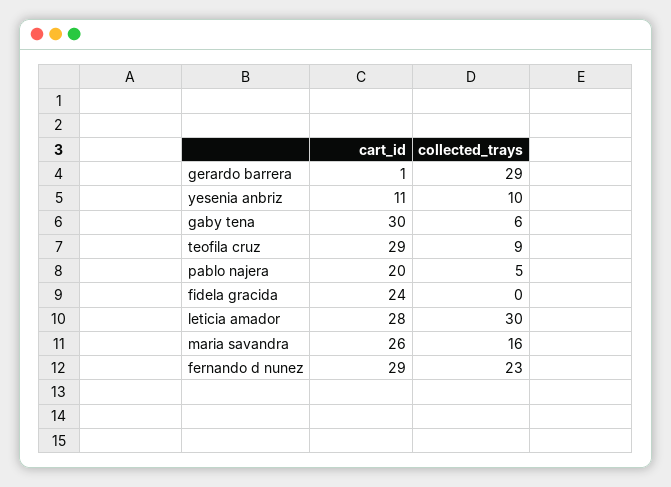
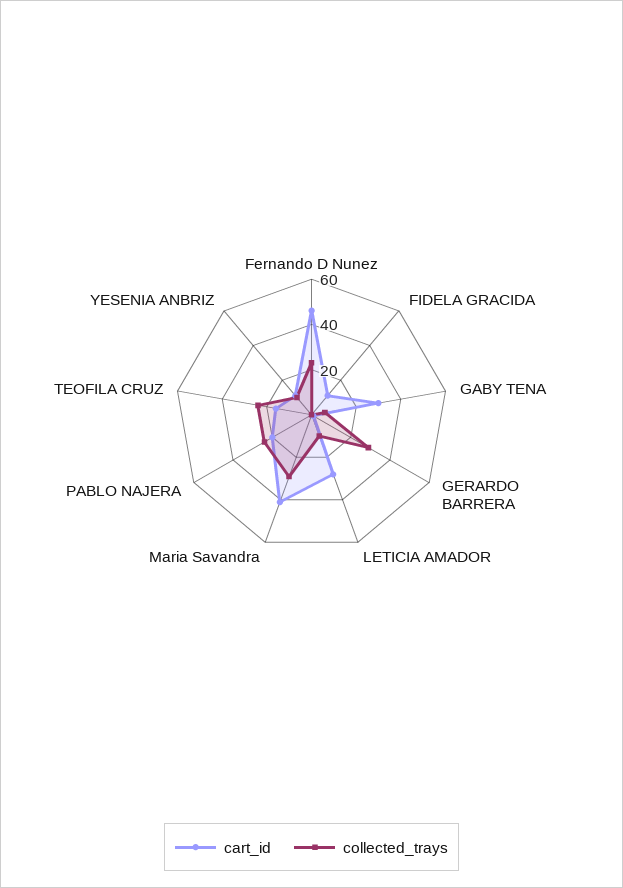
cart_id, teofila cruz: 29 -> 15
collected_trays, teofila cruz: 9 -> 25
collected_trays, pablo najera: 5 -> 25
cart_id, fidela gracida: 24 -> 10
collected_trays, leticia amador: 30 -> 10
cart_id, maria savandra: 26 -> 40
collected_trays, maria savandra: 16 -> 30
cart_id, fernando d nunez: 29 -> 45

